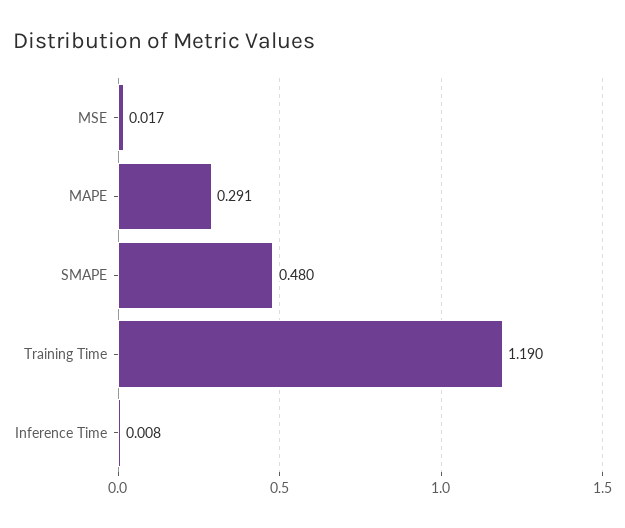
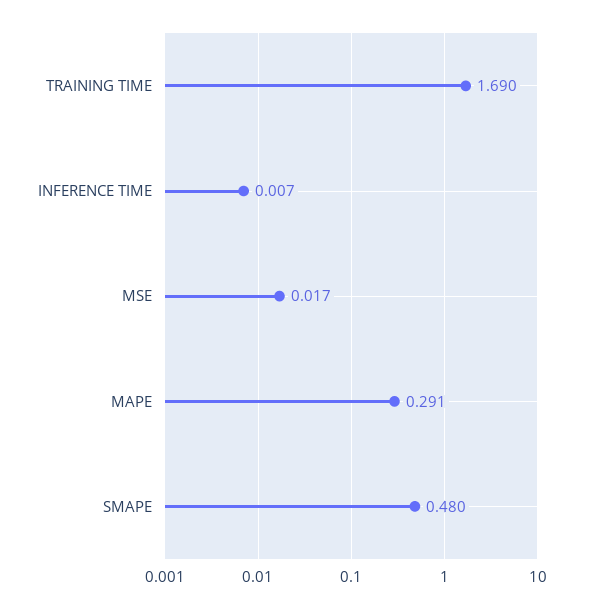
Training Time: 1.19 -> 1.69
Inference Time: 0.008 -> 0.007

